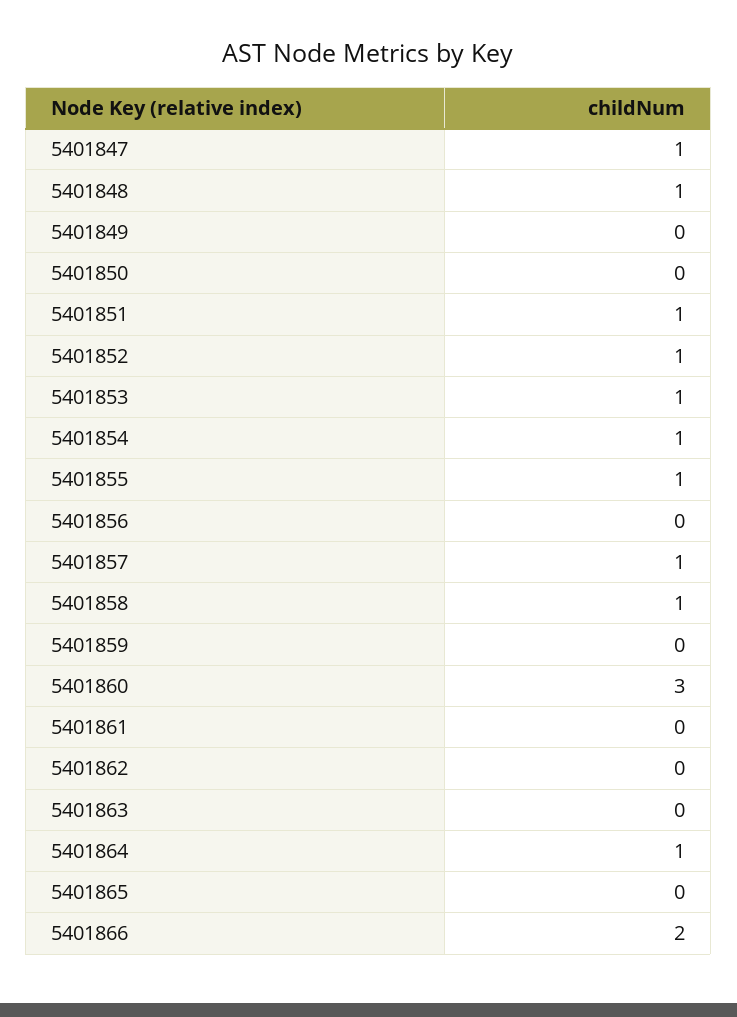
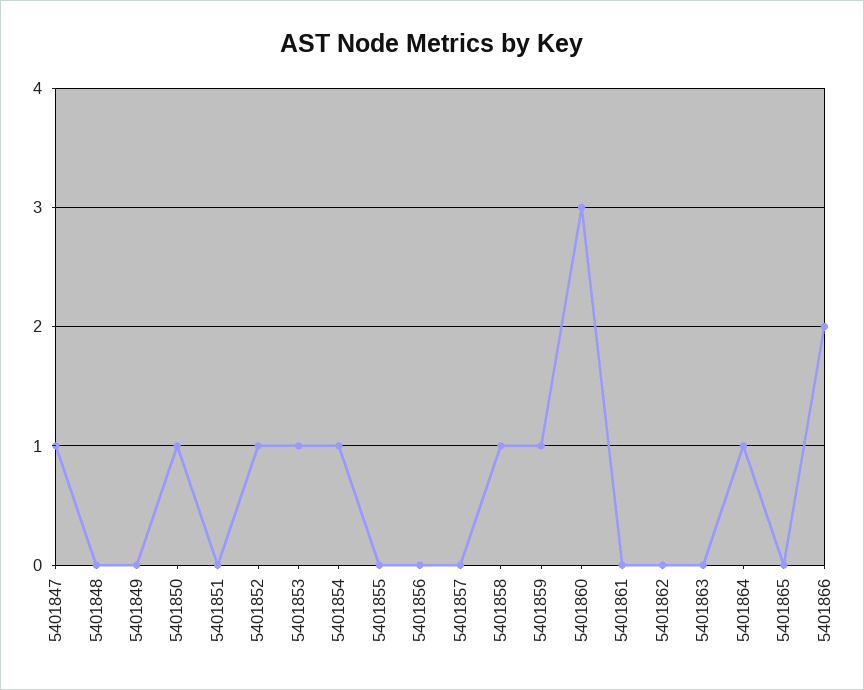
5401848: 1 -> 0
5401850: 0 -> 1
5401851: 1 -> 0
5401855: 1 -> 0
5401857: 1 -> 0
5401859: 0 -> 1

